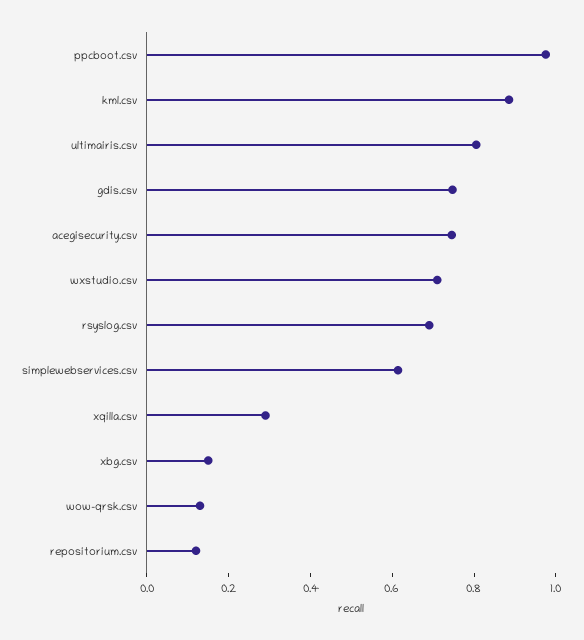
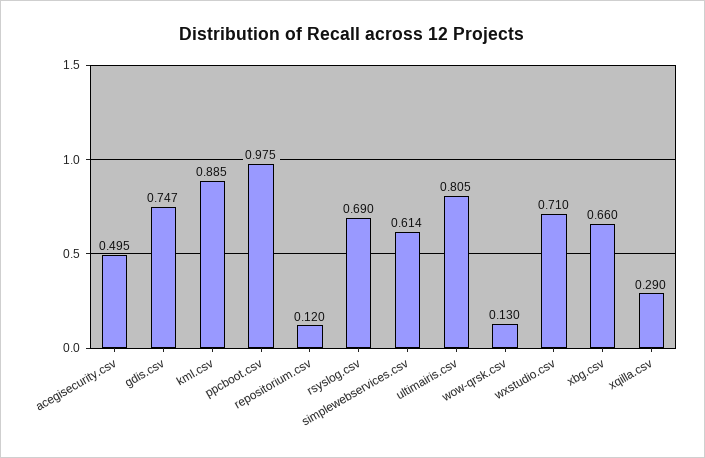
acegisecurity.csv: 0.75 -> 0.495
xbg.csv: 0.15 -> 0.66

